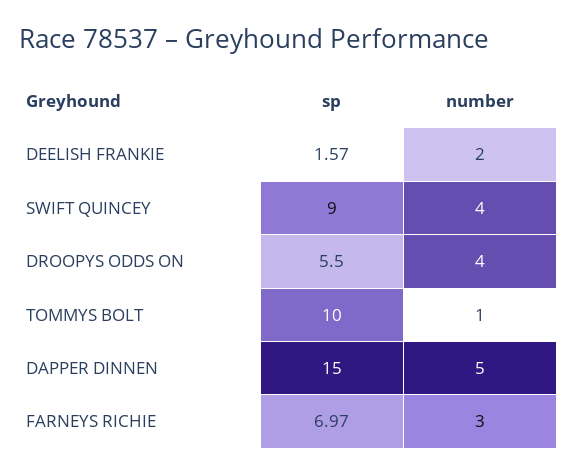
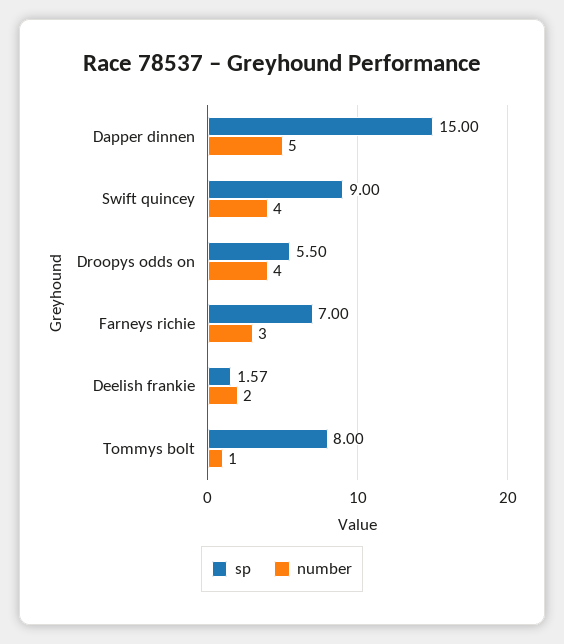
sp, TOMMYS BOLT: 10 -> 8
sp, FARNEYS RICHIE: 6.97 -> 7

